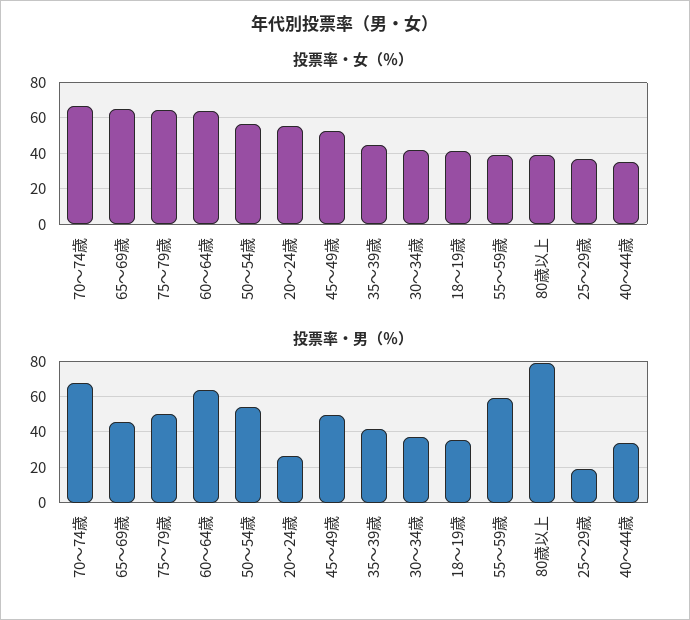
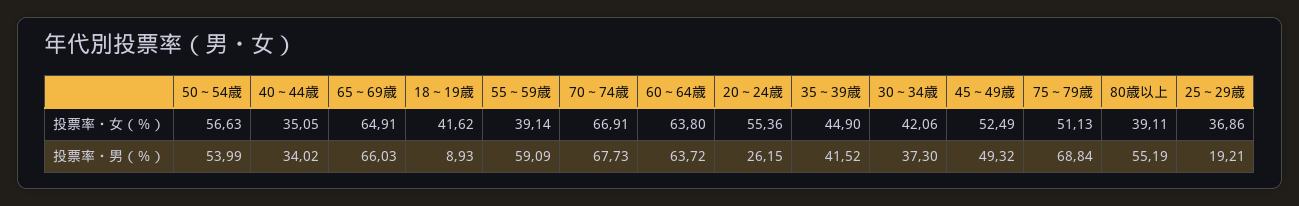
投票率・女（％）, 75～79歳: 65 -> 51.13
投票率・男（％）, 65～69歳: 45 -> 66.03
投票率・男（％）, 75～79歳: 50 -> 68.84
投票率・男（％）, 18～19歳: 35 -> 8.93
投票率・男（％）, 80歳以上: 80 -> 55.19

